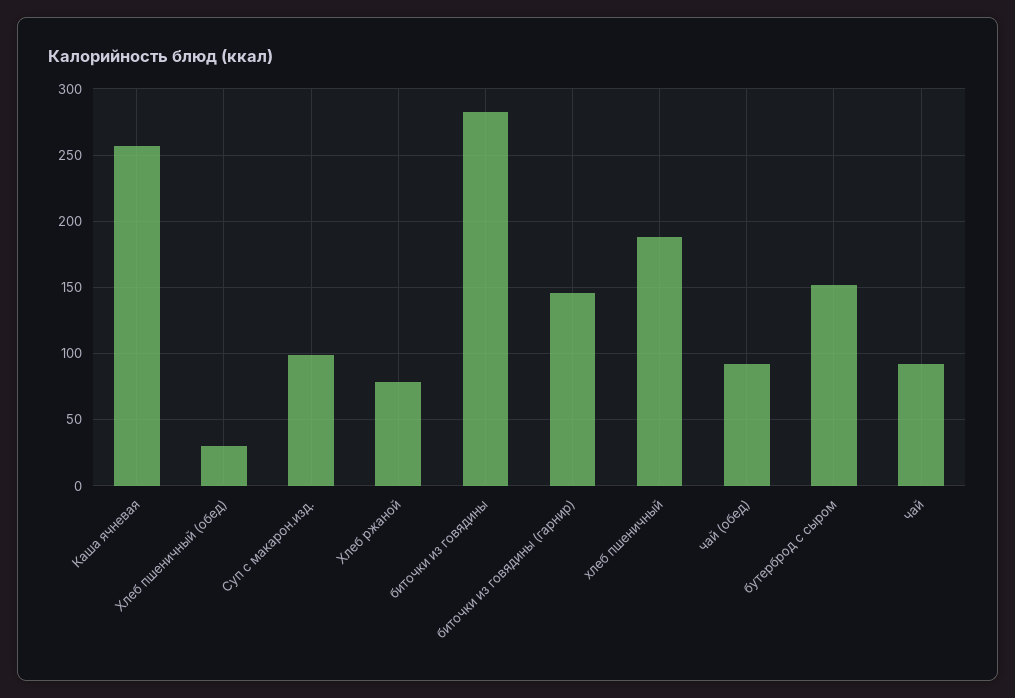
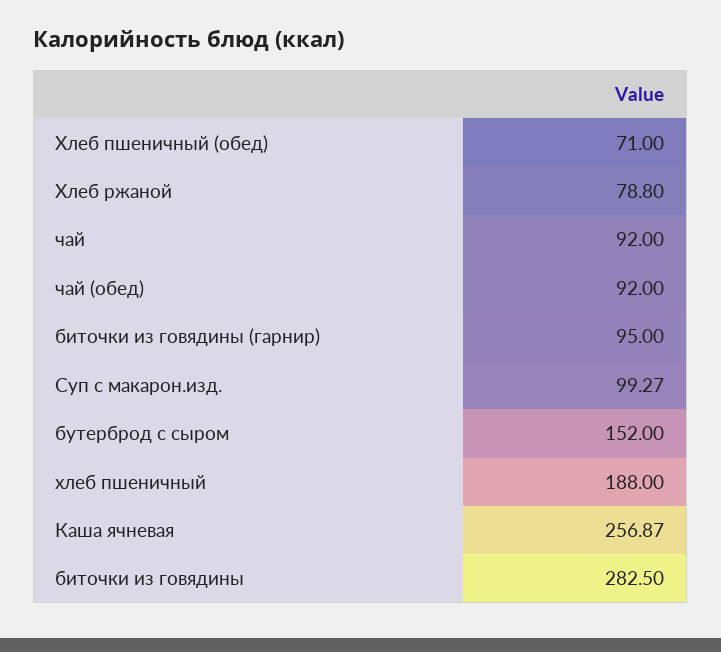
Хлеб пшеничный (обед): 30 -> 71
биточки из говядины (гарнир): 145 -> 95

